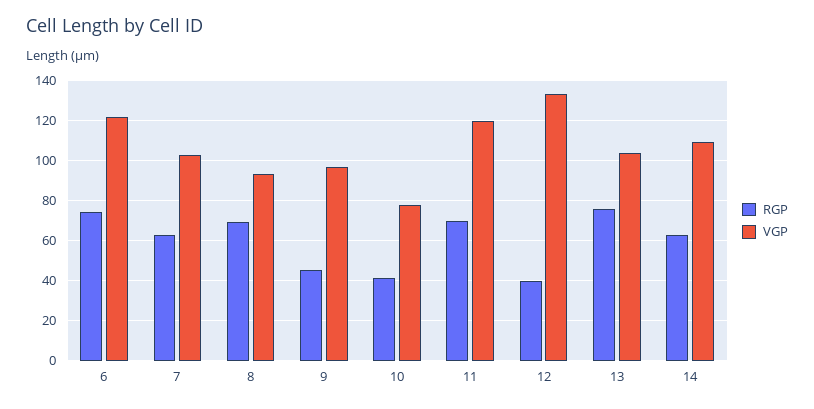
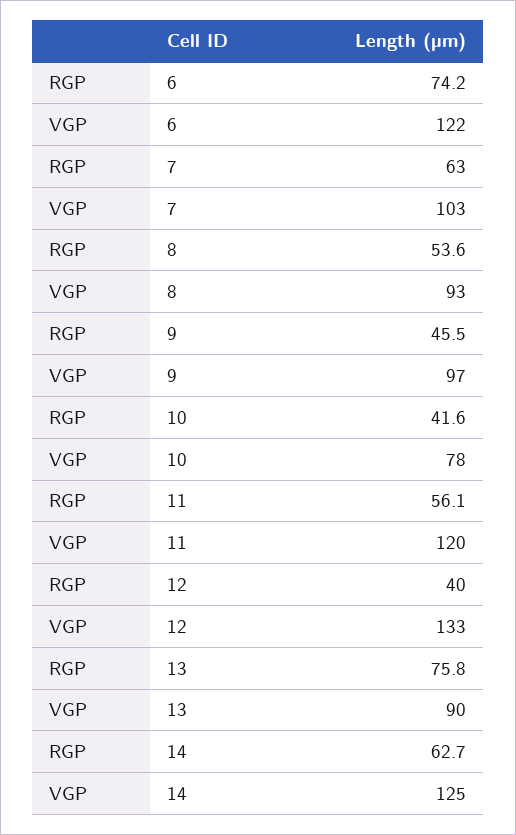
RGP, 8: 70 -> 53.6
RGP, 11: 70 -> 56.1
VGP, 13: 105 -> 90
VGP, 14: 110 -> 125

